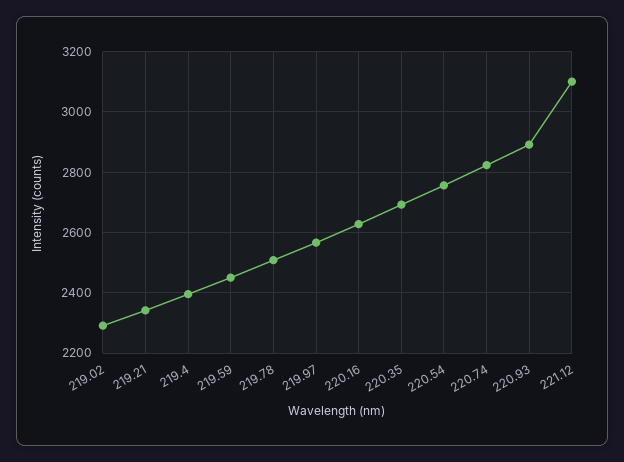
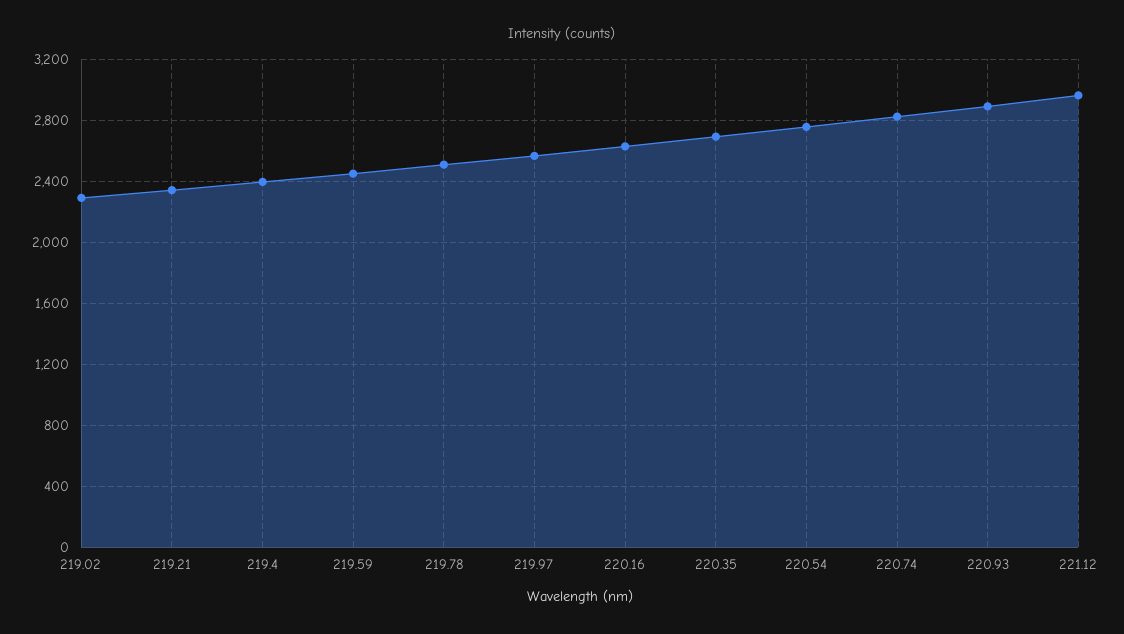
221.12: 3100 -> 2950

